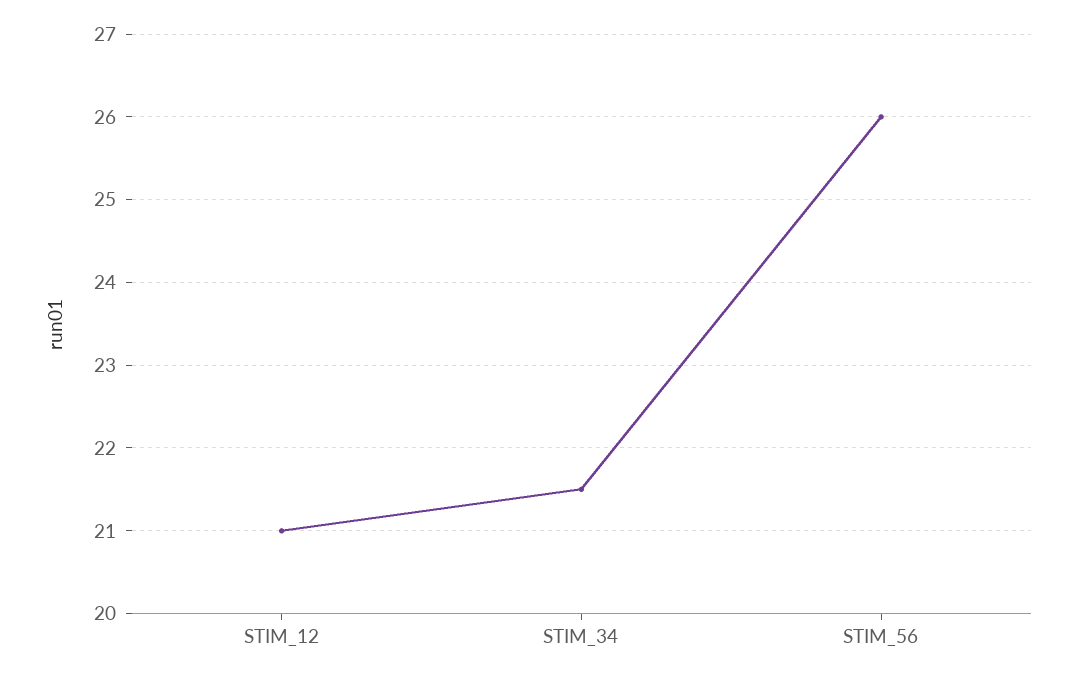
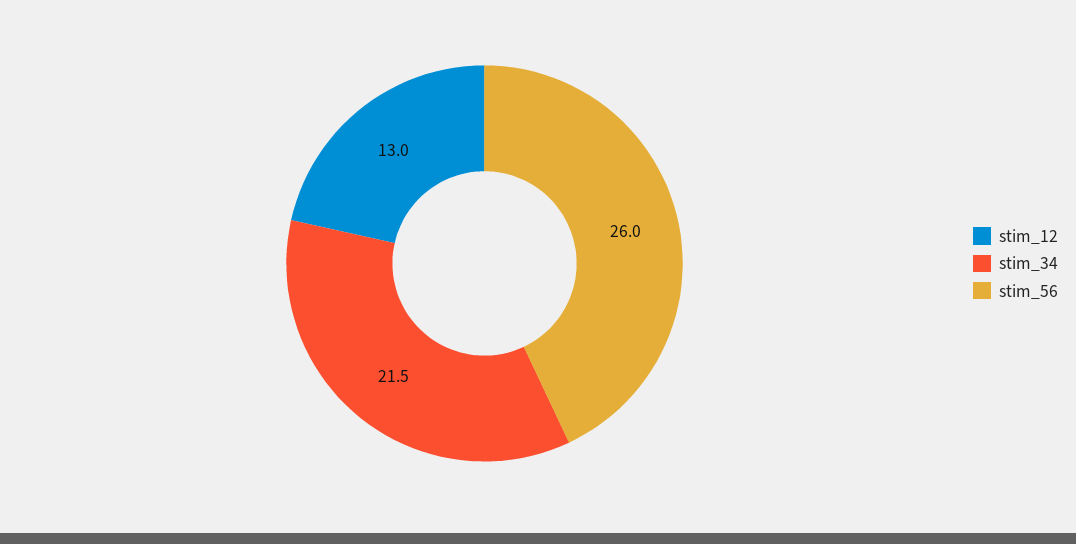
STIM_12: 21 -> 13

